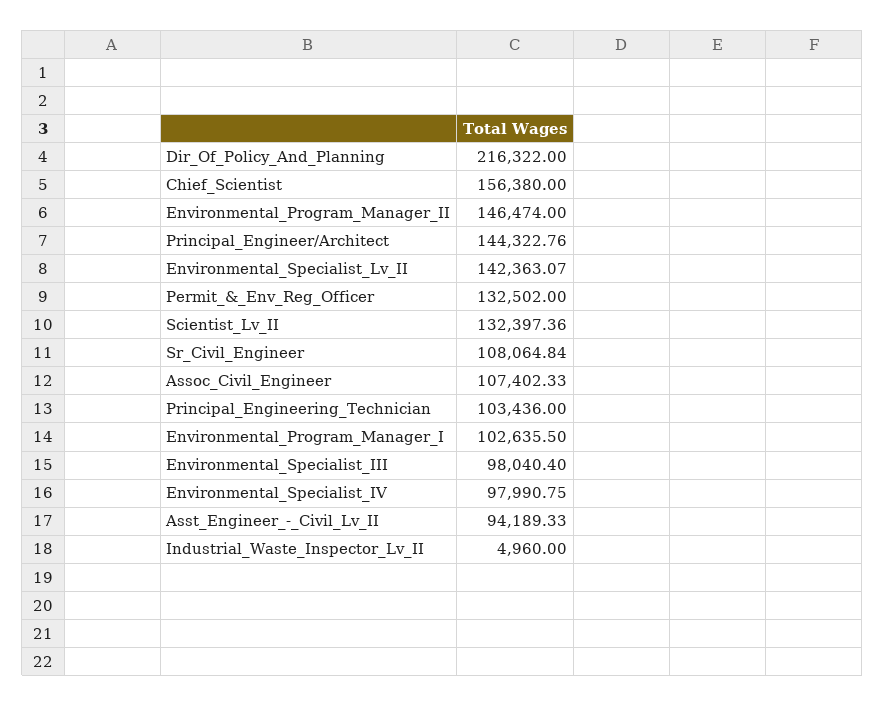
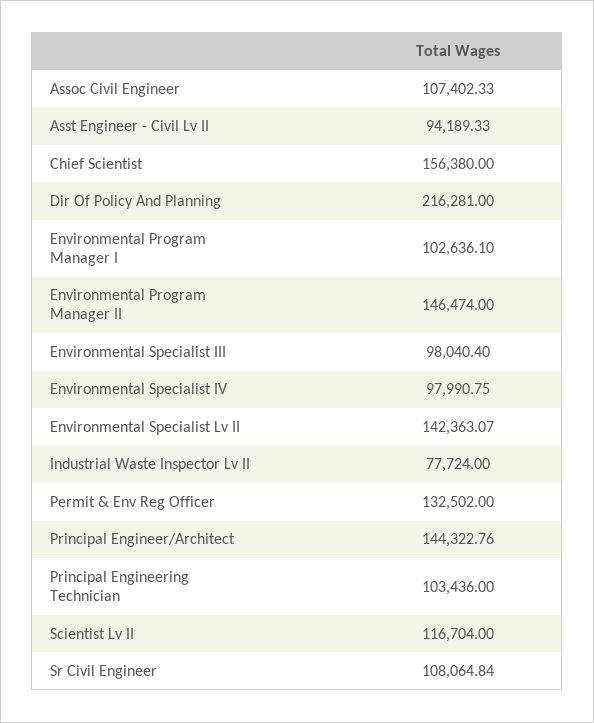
Dir_Of_Policy_And_Planning: 216322 -> 216281
Scientist_Lv_II: 132397.36 -> 116704
Environmental_Program_Manager_I: 102635.5 -> 102636.1
Industrial_Waste_Inspector_Lv_II: 4960 -> 77724

